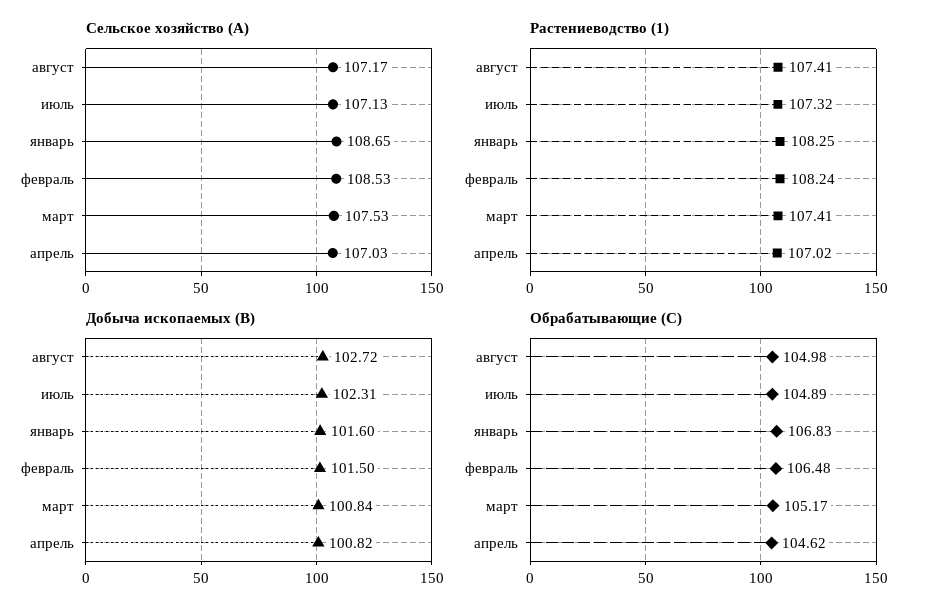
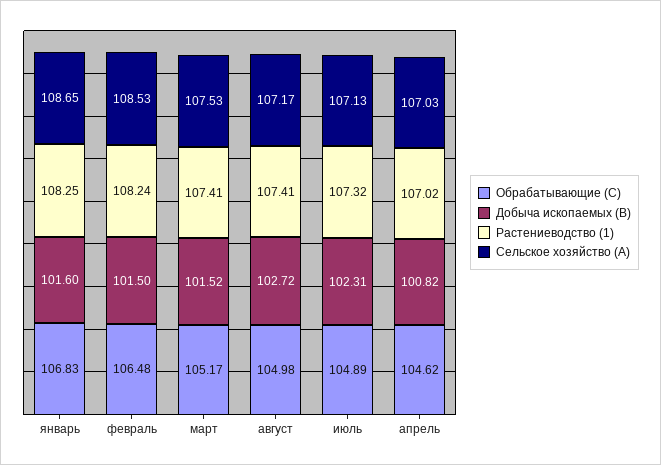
Добыча ископаемых (B), март: 100.84 -> 101.52

